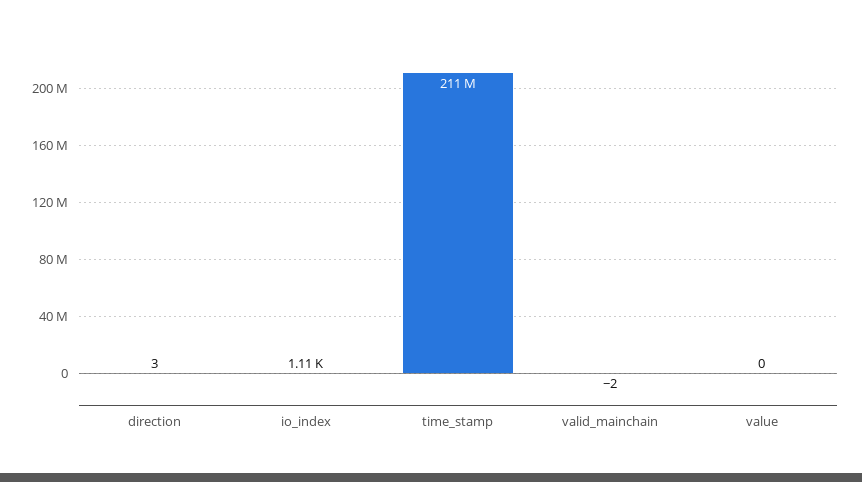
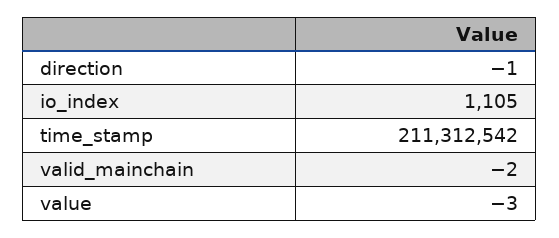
direction: 3 -> -1
value: 0 -> -3

